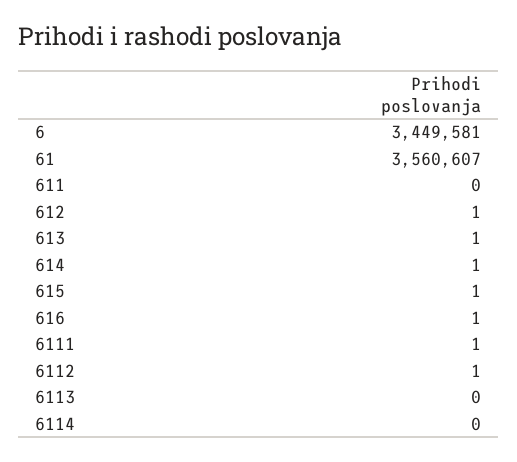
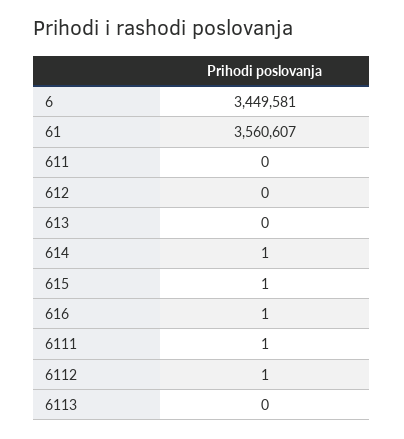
612: 1 -> 0
613: 1 -> 0
6114: 0 -> none

